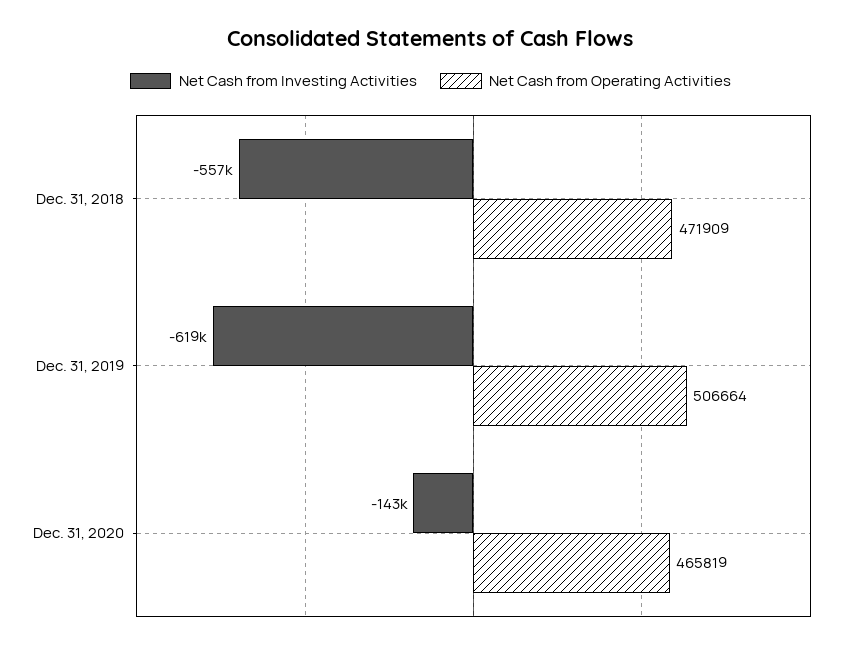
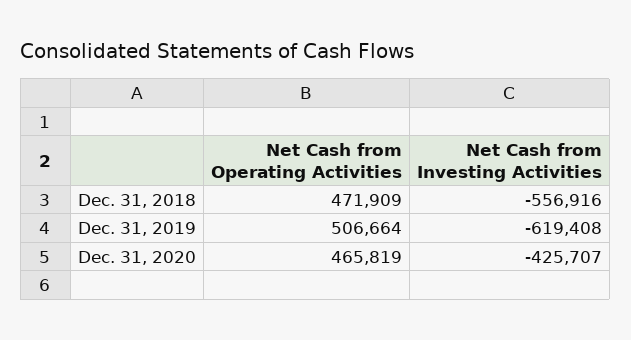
Net Cash from Investing Activities, Dec. 31, 2020: -143000 -> -425707

